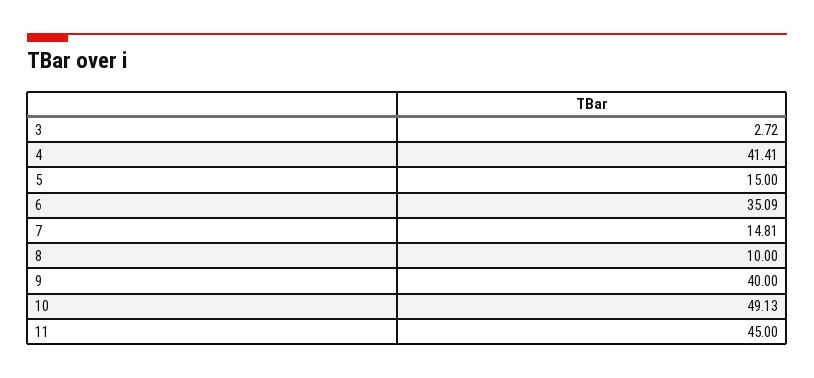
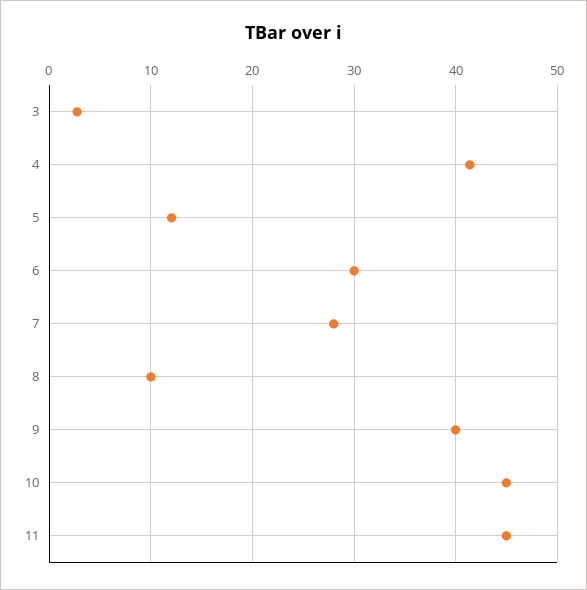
5: 15 -> 12
6: 35.09 -> 30
7: 14.81 -> 28
10: 49.13 -> 45

